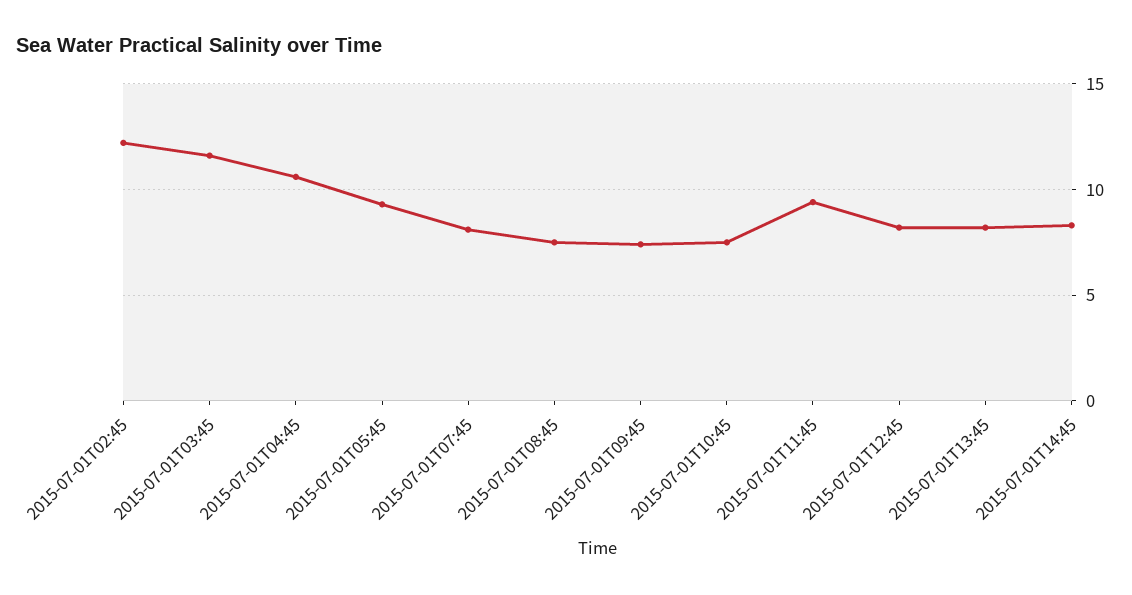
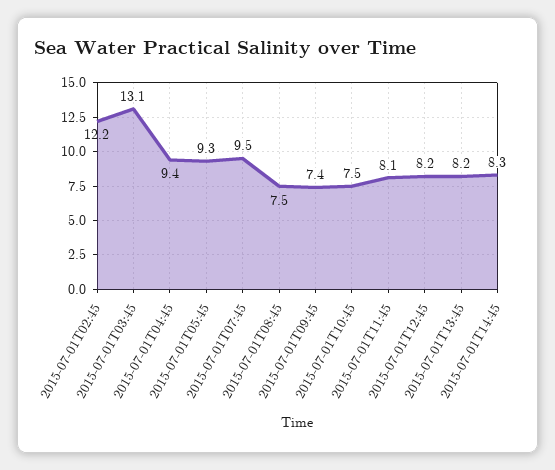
2015-07-01T03:45: 11.5 -> 13.1
2015-07-01T04:45: 10.5 -> 9.4
2015-07-01T07:45: 8 -> 9.5
2015-07-01T11:45: 9.5 -> 8.1

